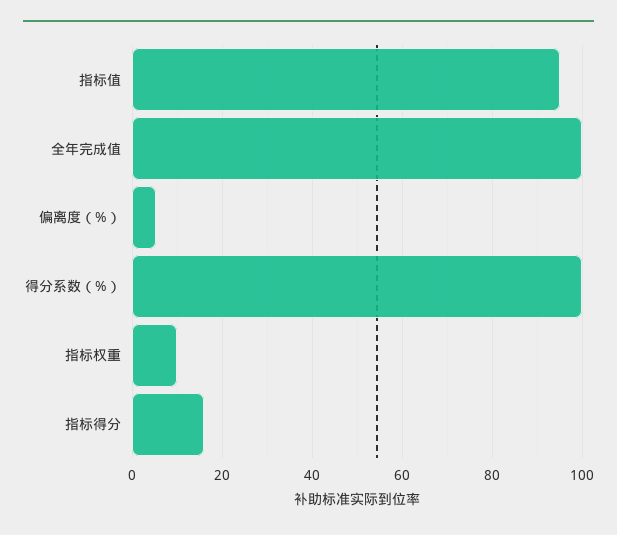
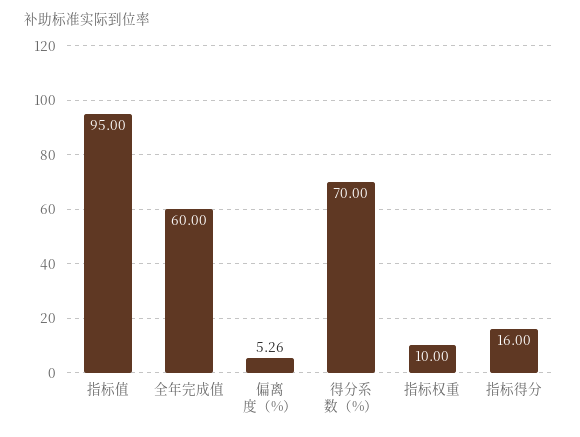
全年完成值: 100 -> 60
得分系数（%）: 100 -> 70

